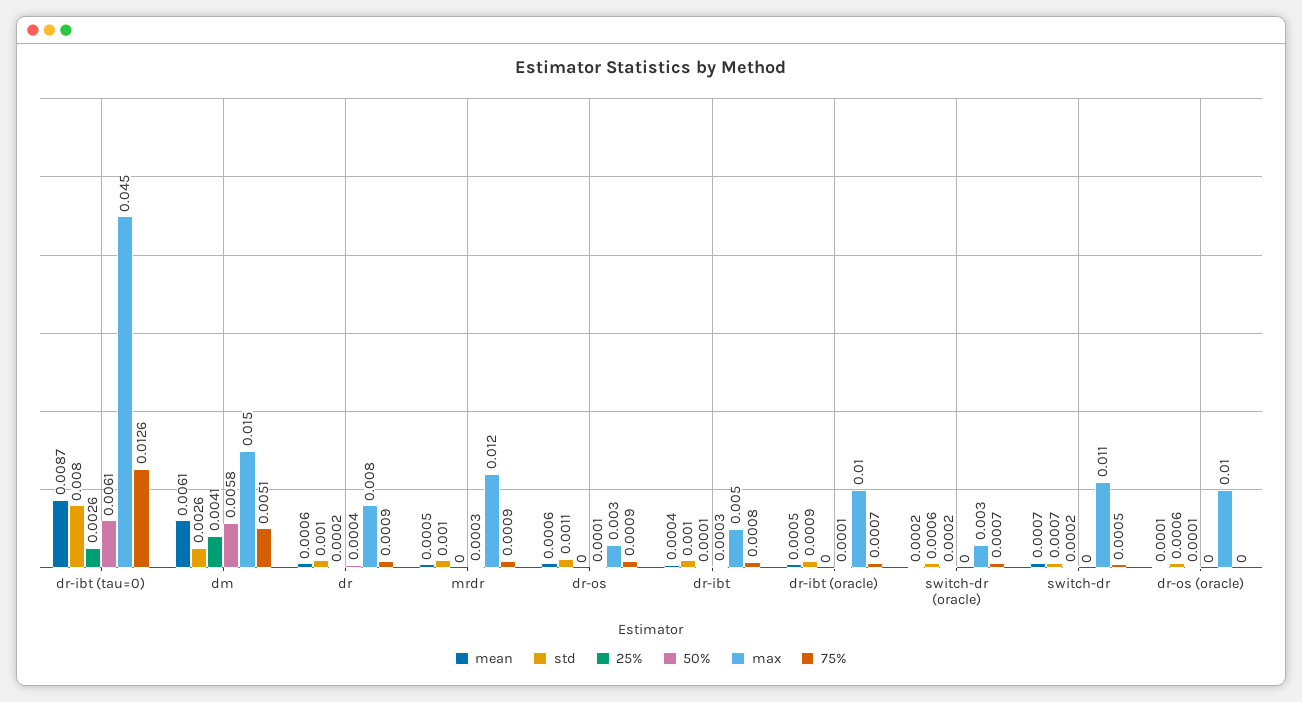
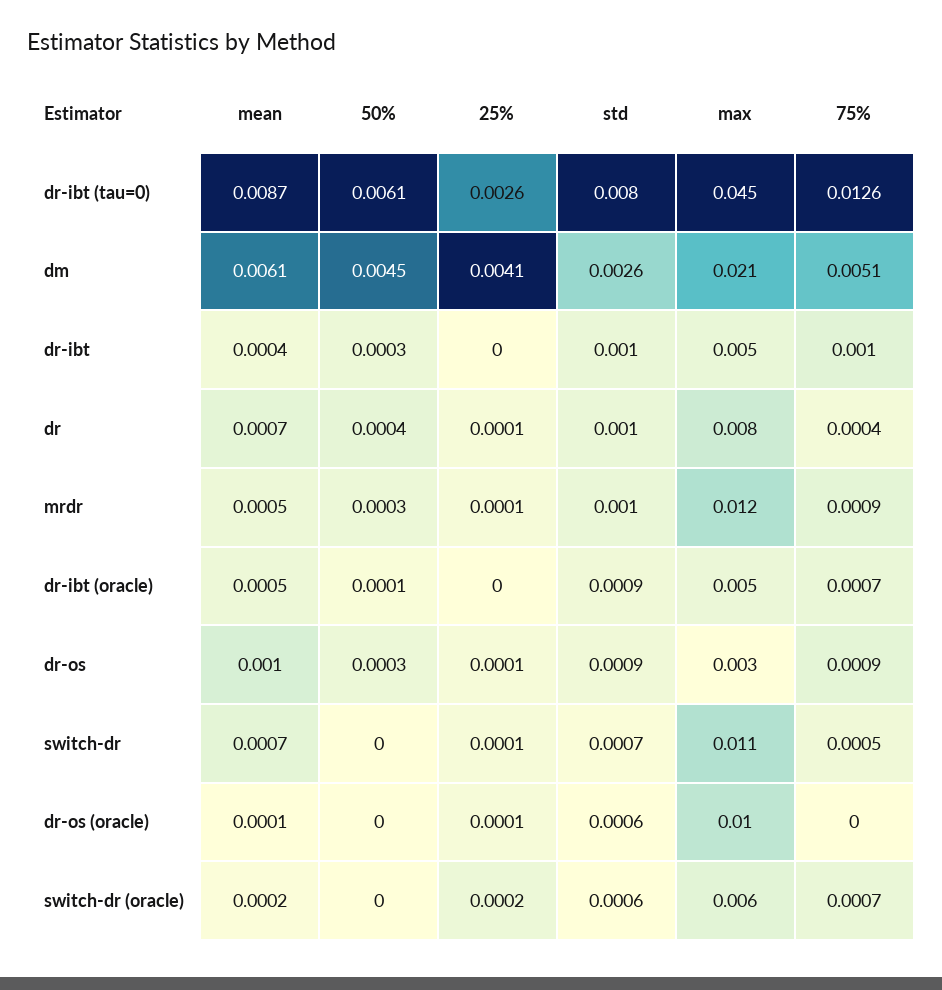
50%, dm: 0.0058 -> 0.0045
max, dm: 0.015 -> 0.021
mean, dr: 0.0006 -> 0.0007
25%, dr: 0.0002 -> 0.0001
75%, dr: 0.0009 -> 0.0004
25%, mrdr: 0 -> 0.0001
mean, dr-os: 0.0006 -> 0.001
std, dr-os: 0.0011 -> 0.0009
25%, dr-os: 0 -> 0.0001
50%, dr-os: 0.0001 -> 0.0003
25%, dr-ibt: 0.0001 -> 0
75%, dr-ibt: 0.0008 -> 0.001
max, dr-ibt (oracle): 0.01 -> 0.005
max, switch-dr (oracle): 0.003 -> 0.006
25%, switch-dr: 0.0002 -> 0.0001

